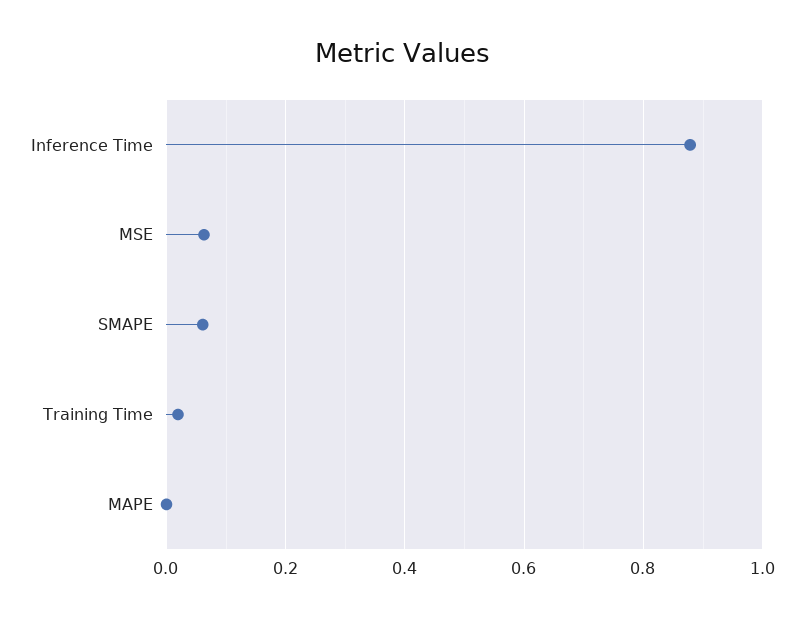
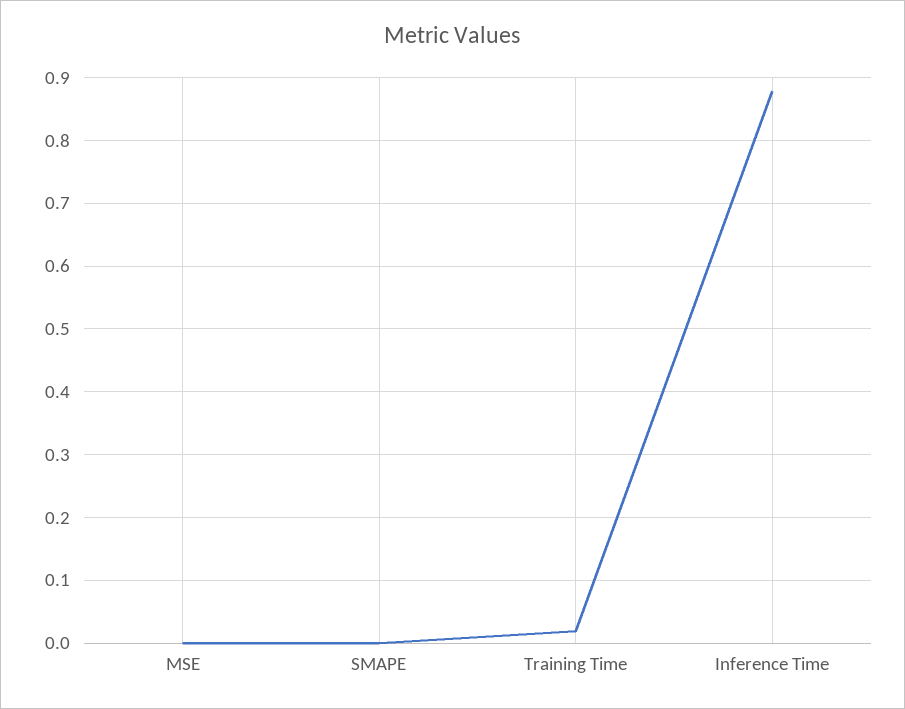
MSE: 0.06 -> 0
SMAPE: 0.06 -> 0
MAPE: 0 -> none

